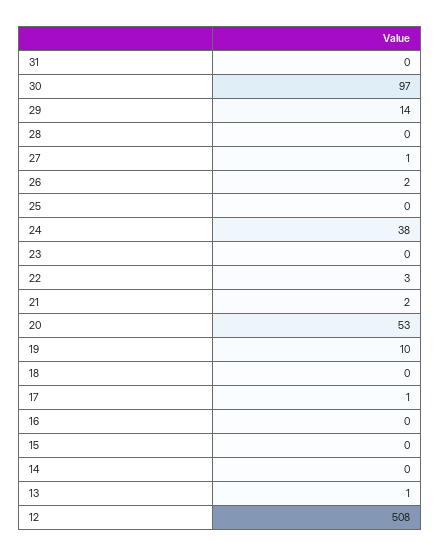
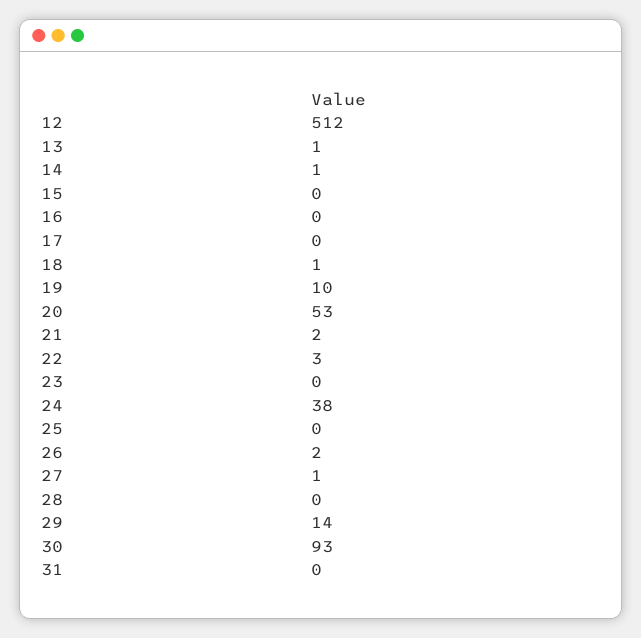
30: 97 -> 93
18: 0 -> 1
17: 1 -> 0
14: 0 -> 1
12: 508 -> 512

